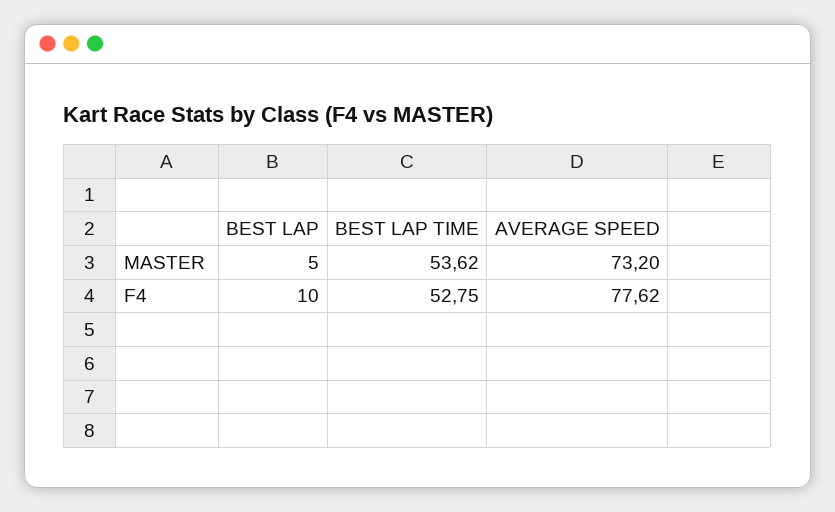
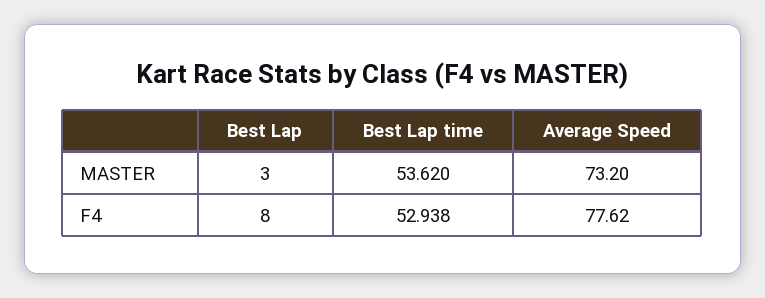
BEST LAP, MASTER: 5 -> 3
BEST LAP, F4: 10 -> 8
BEST LAP TIME, F4: 52.75 -> 52.938

